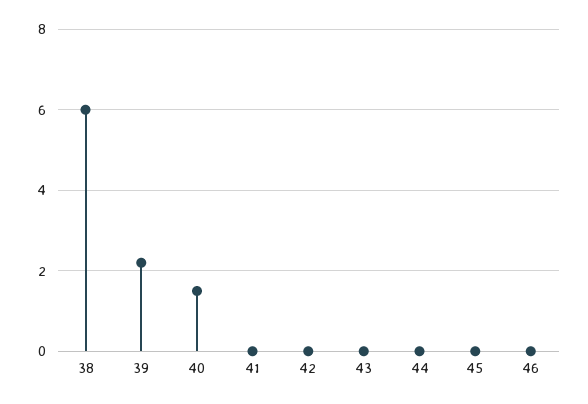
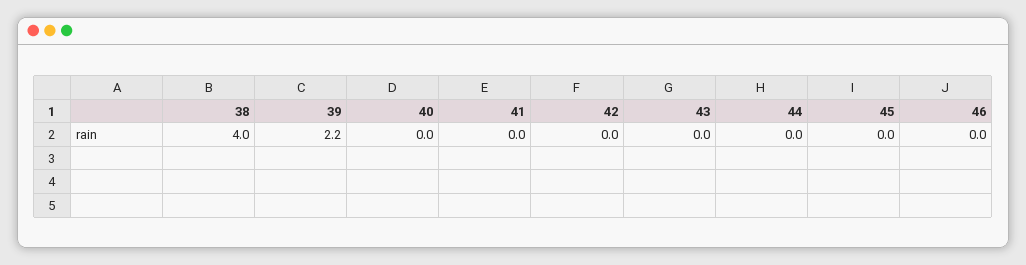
38: 6 -> 4
40: 1.5 -> 0

